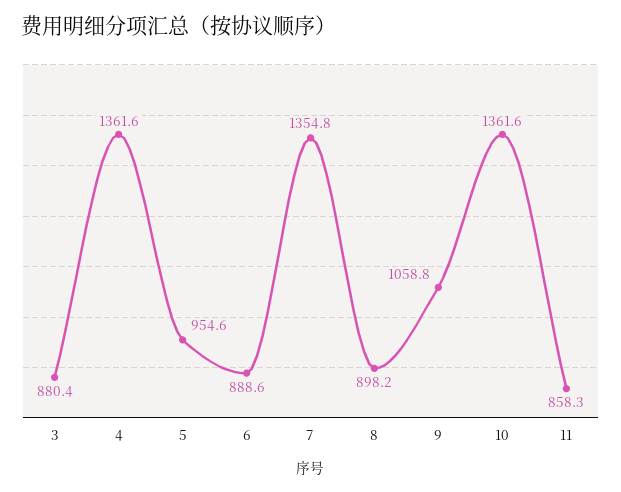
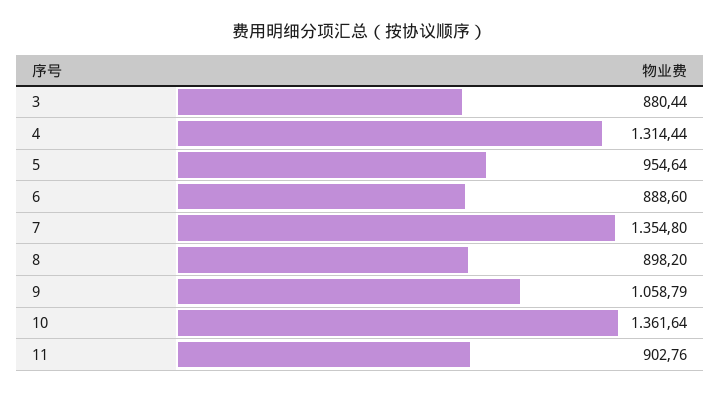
4: 1361.6 -> 1314.44
11: 858.3 -> 902.76

